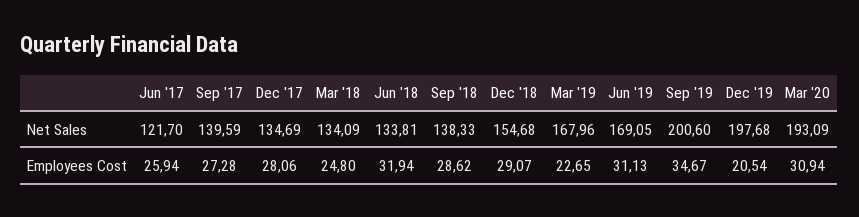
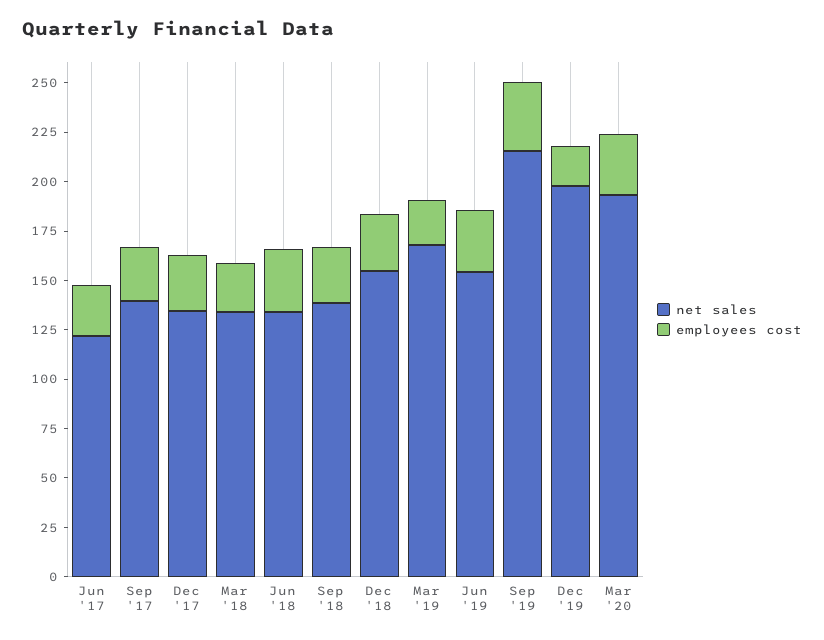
Net Sales, Jun '19: 169.05 -> 155
Net Sales, Sep '19: 200.6 -> 215

